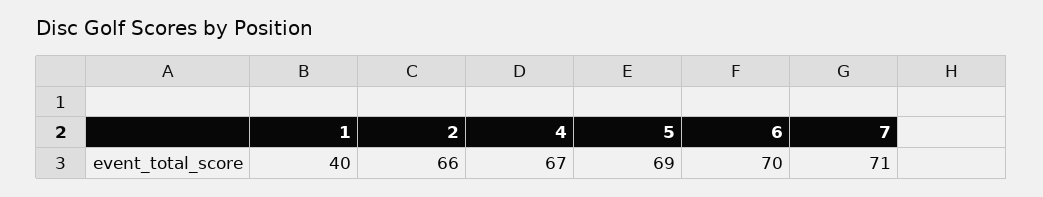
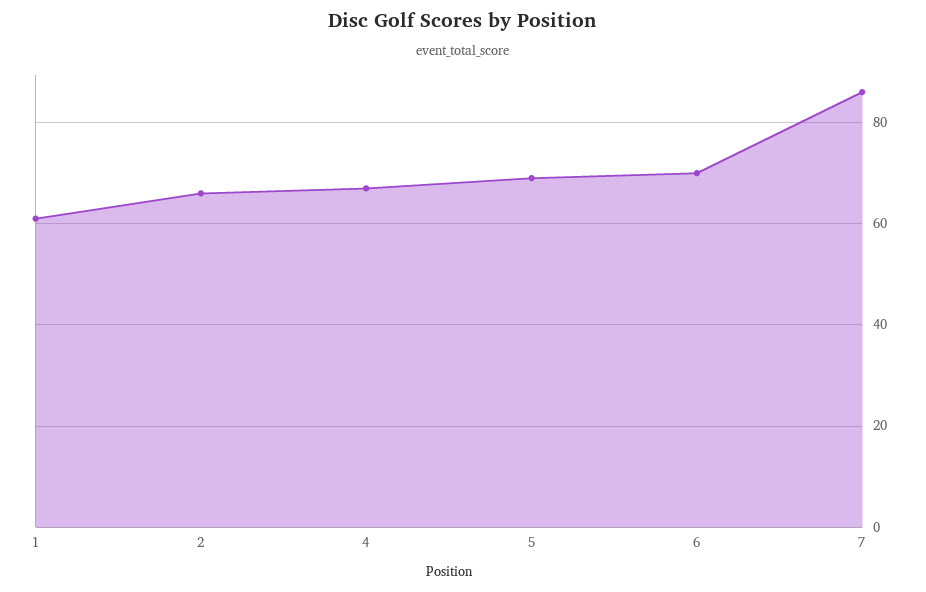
1: 40 -> 60
7: 71 -> 85

